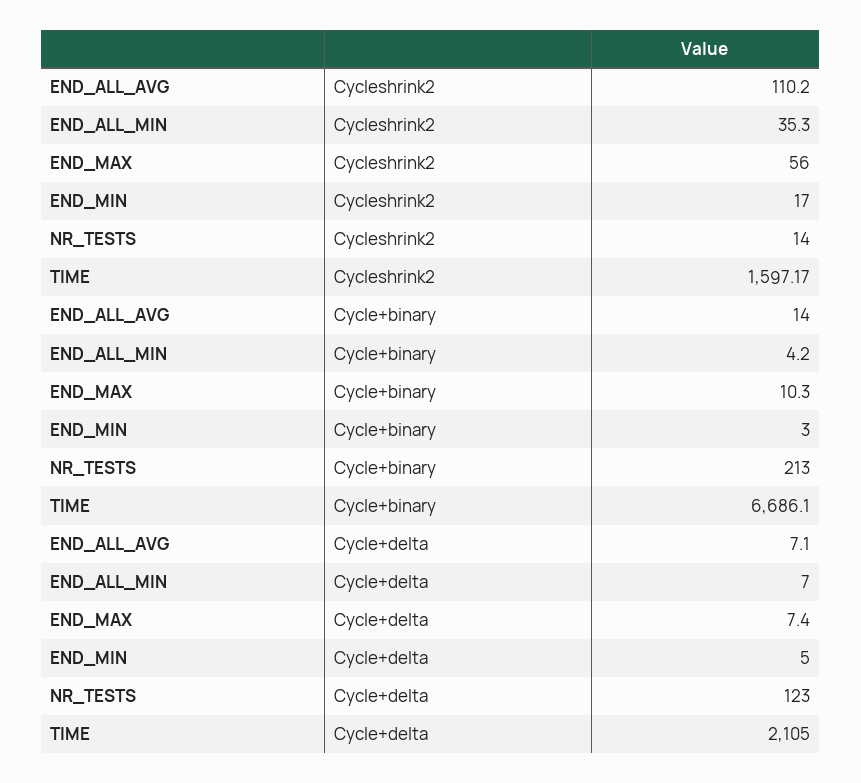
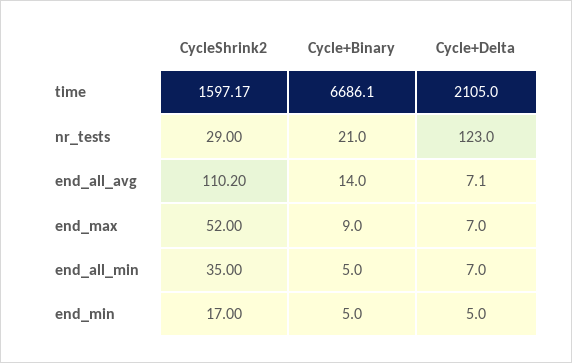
END_ALL_MIN, Cycleshrink2: 35.3 -> 35
END_MAX, Cycleshrink2: 56 -> 52
NR_TESTS, Cycleshrink2: 14 -> 29
END_ALL_MIN, Cycle+binary: 4.2 -> 5
END_MAX, Cycle+binary: 10.3 -> 9
END_MIN, Cycle+binary: 3 -> 5
NR_TESTS, Cycle+binary: 213 -> 21
END_MAX, Cycle+delta: 7.4 -> 7

